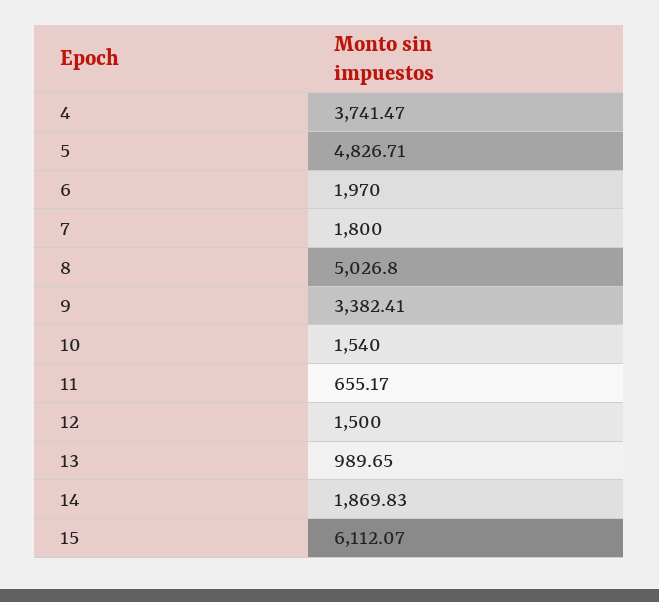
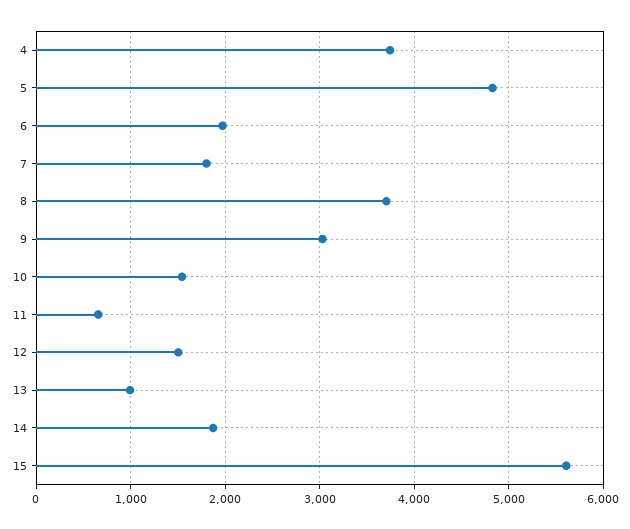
8: 5026.8 -> 3700
9: 3382.41 -> 3000
15: 6112.07 -> 5600

